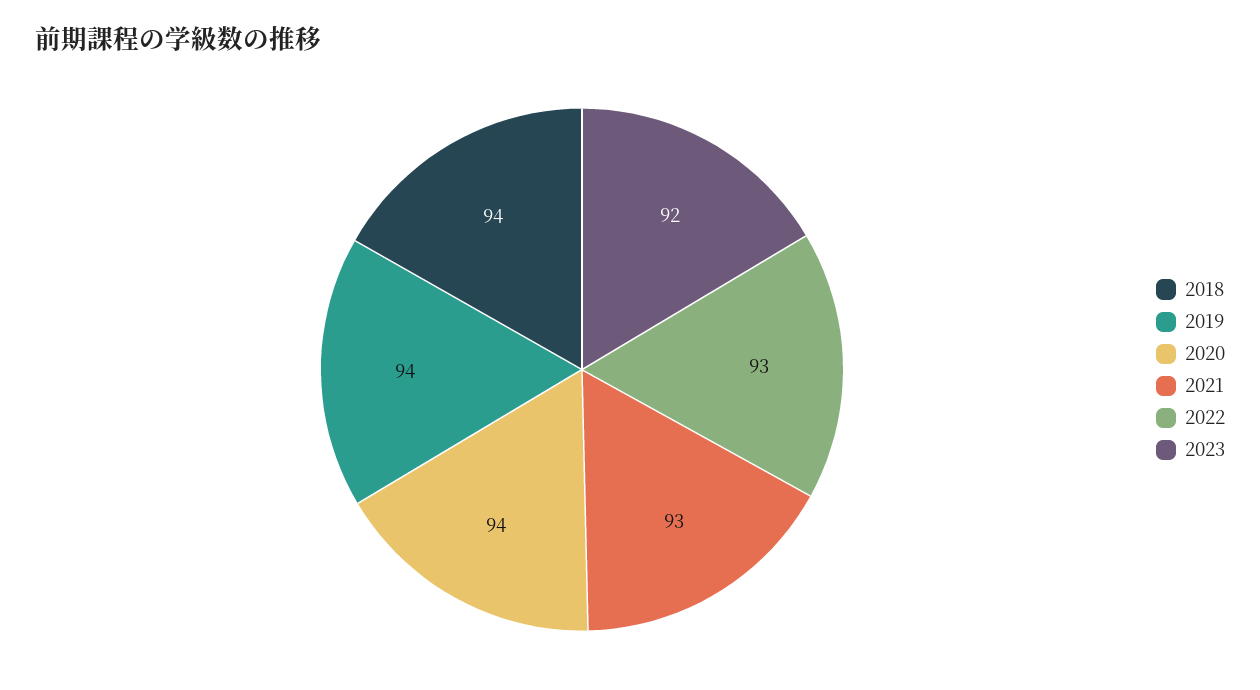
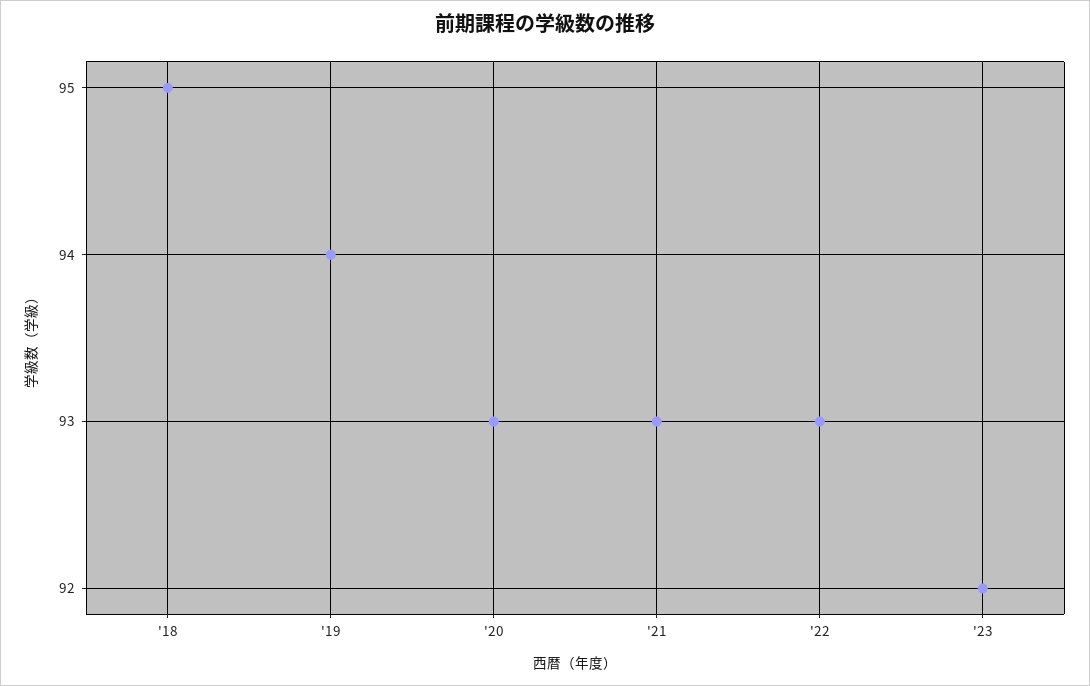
2018: 94 -> 95
2020: 94 -> 93

